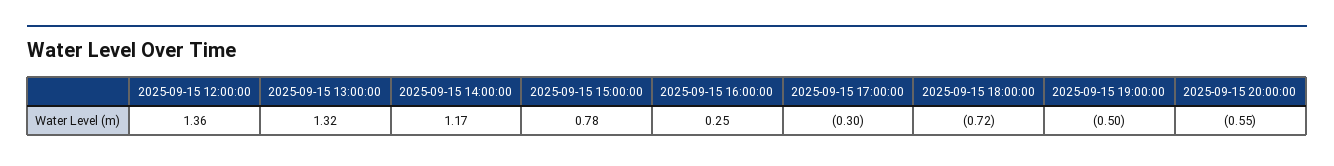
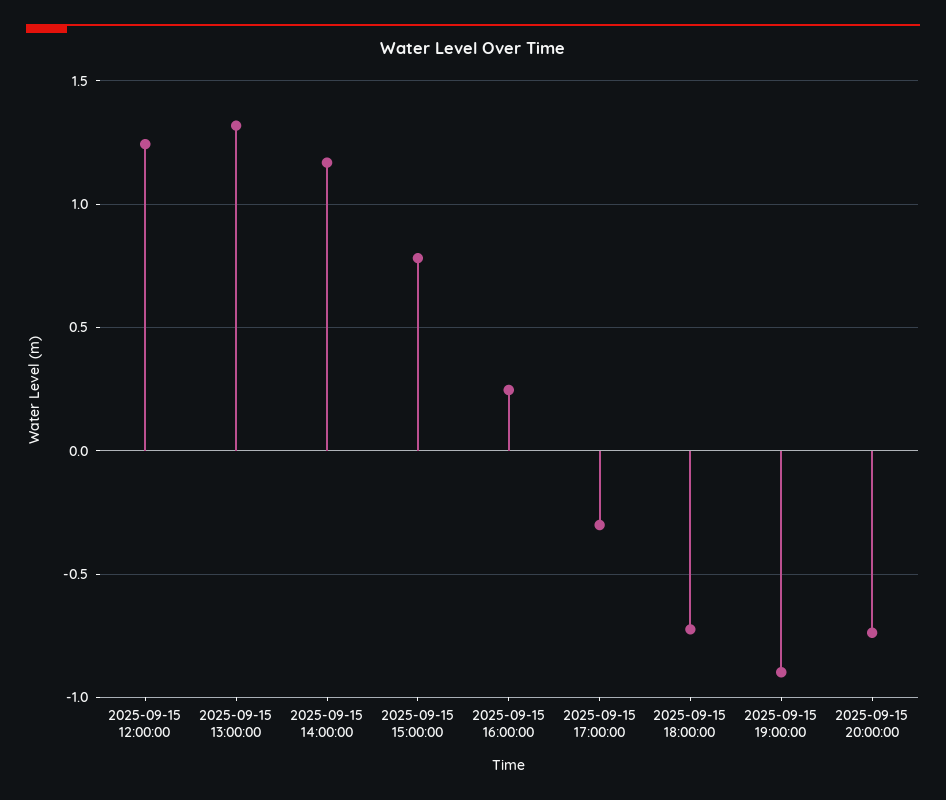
2025-09-15 12:00:00: 1.36 -> 1.25
2025-09-15 19:00:00: -0.5 -> -0.9
2025-09-15 20:00:00: -0.55 -> -0.75

